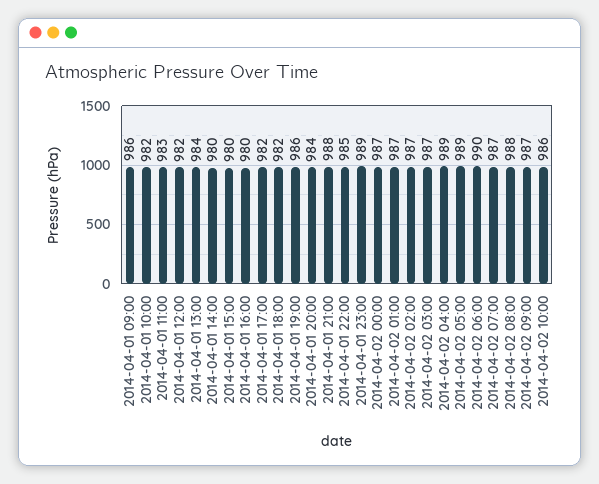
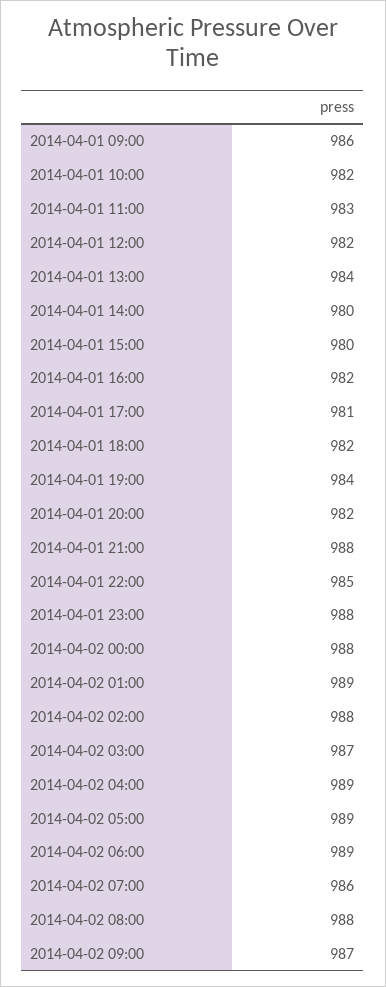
2014-04-01 16:00: 980 -> 982
2014-04-01 17:00: 982 -> 981
2014-04-01 19:00: 986 -> 984
2014-04-01 20:00: 984 -> 982
2014-04-01 23:00: 989 -> 988
2014-04-02 00:00: 987 -> 988
2014-04-02 01:00: 987 -> 989
2014-04-02 02:00: 987 -> 988
2014-04-02 06:00: 990 -> 989
2014-04-02 07:00: 987 -> 986
2014-04-02 10:00: 986 -> none

